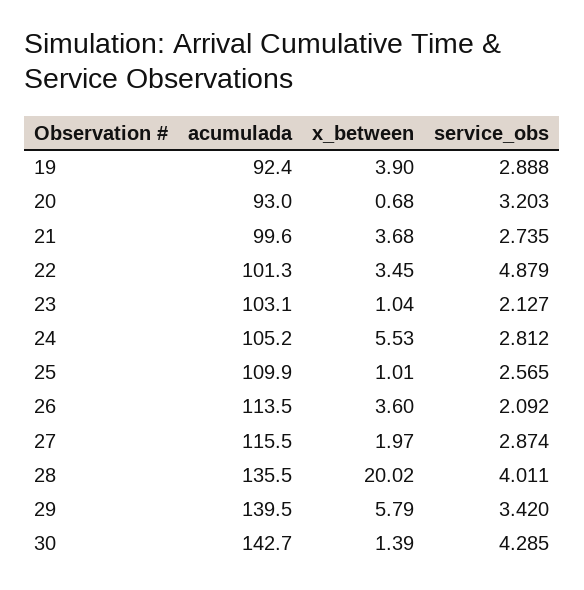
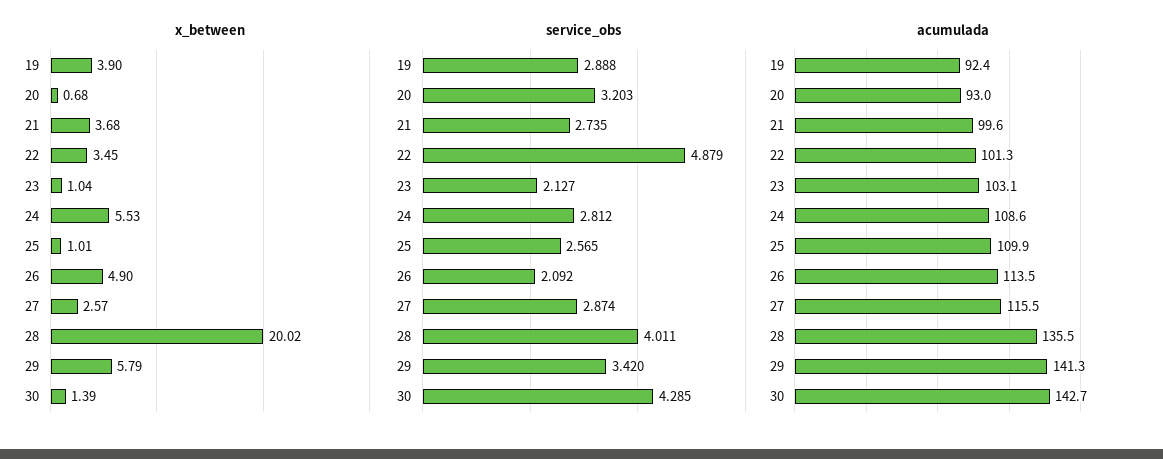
acumulada, 24: 105.2 -> 108.6
x_between, 26: 3.6 -> 4.9
x_between, 27: 1.97 -> 2.57
acumulada, 29: 139.5 -> 141.3

